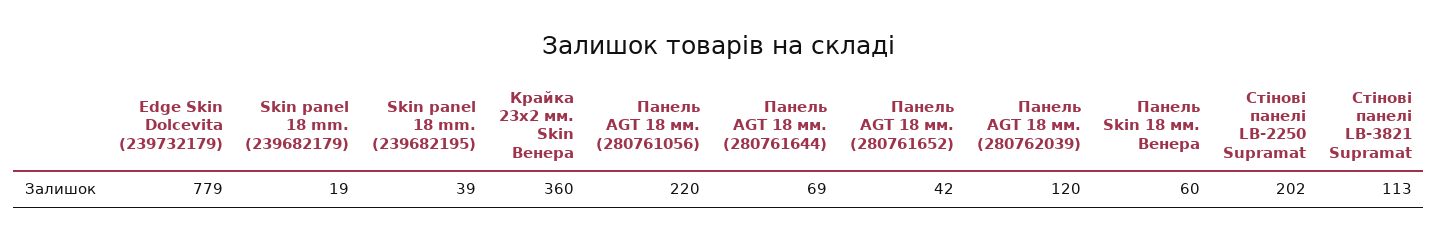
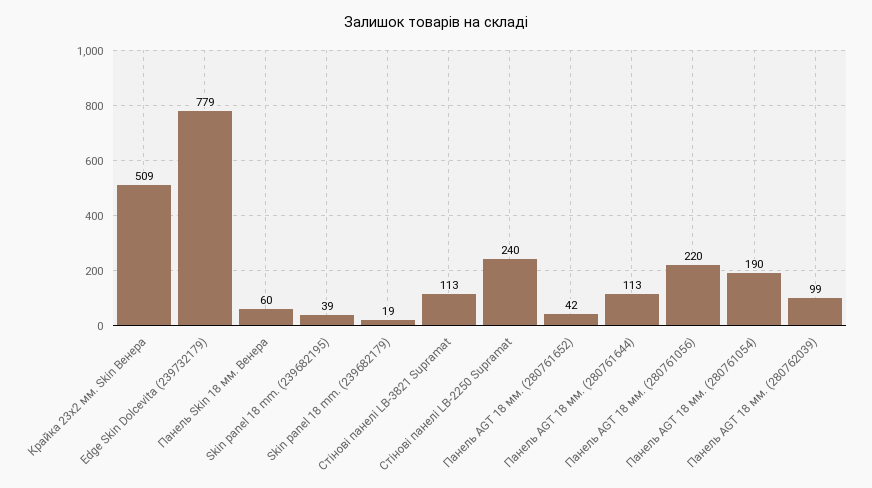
Крайка 23x2 мм. Skin Венера: 360 -> 509
Панель AGT 18 мм. (280761644): 69 -> 113
Панель AGT 18 мм. (280762039): 120 -> 99
Стінові панелі LB-2250 Supramat: 202 -> 240
Панель AGT 18 мм. (280761054): none -> 190

